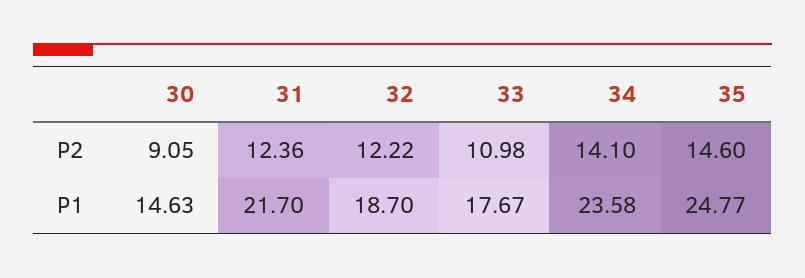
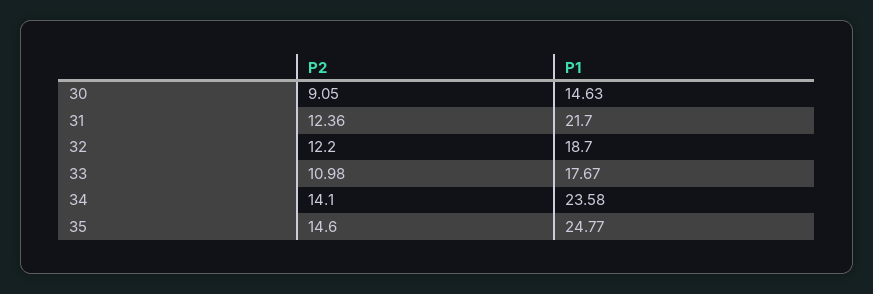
32, P2: 12.22 -> 12.2

